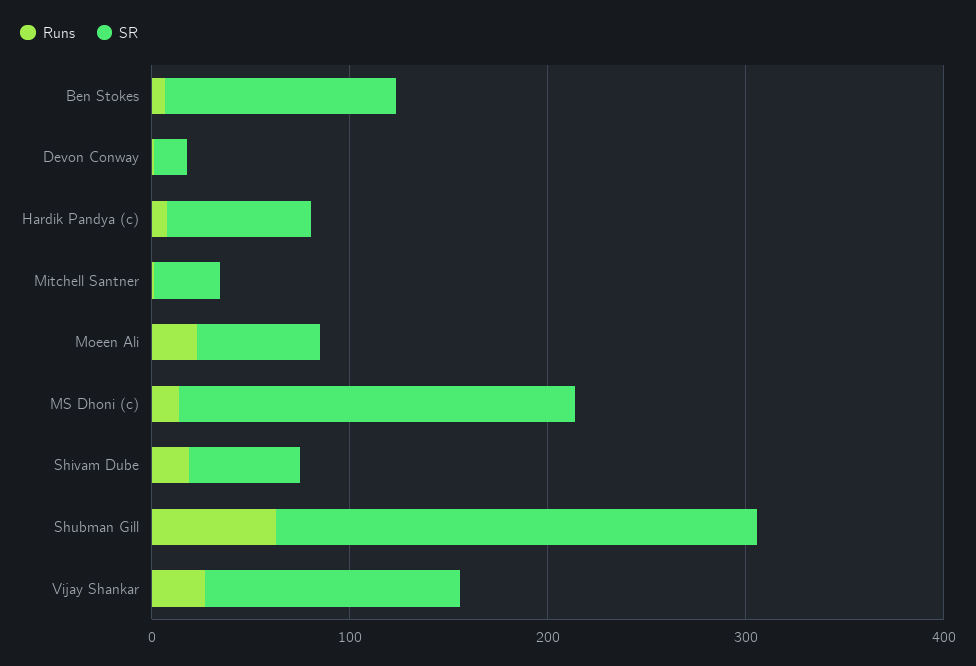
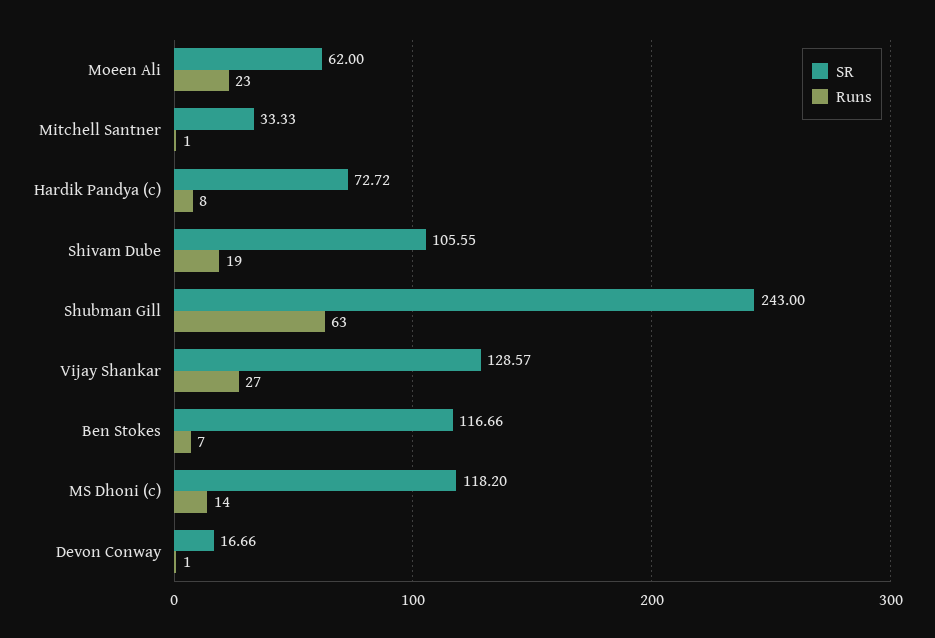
SR, MS Dhoni (c): 200 -> 118.2
SR, Shivam Dube: 60 -> 105.55

